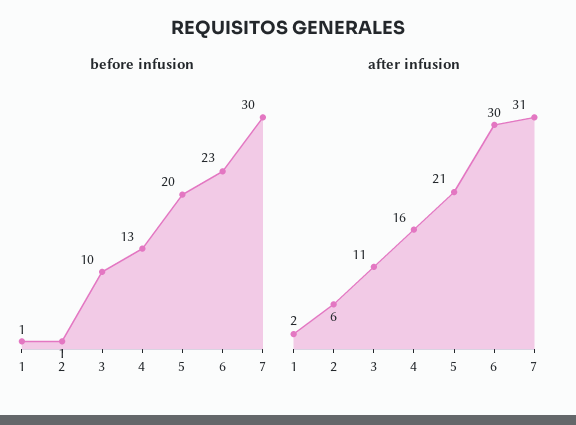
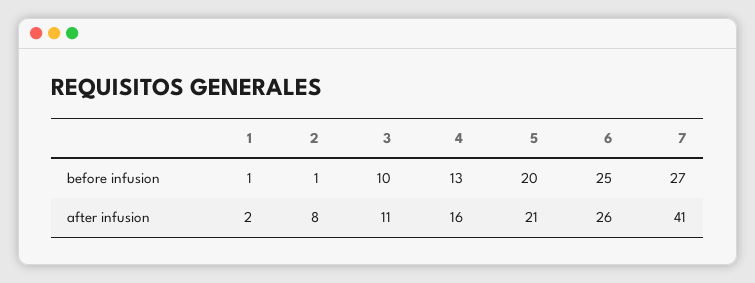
before infusion, 6: 23 -> 25
before infusion, 7: 30 -> 27
after infusion, 2: 6 -> 8
after infusion, 6: 30 -> 26
after infusion, 7: 31 -> 41

